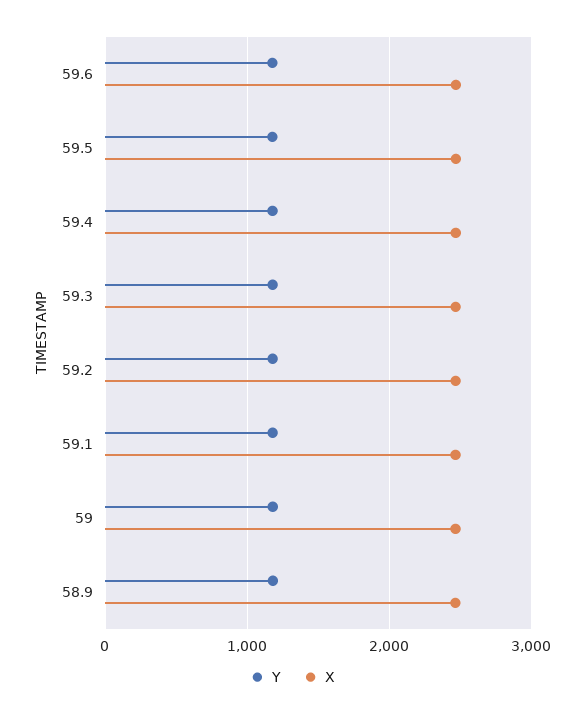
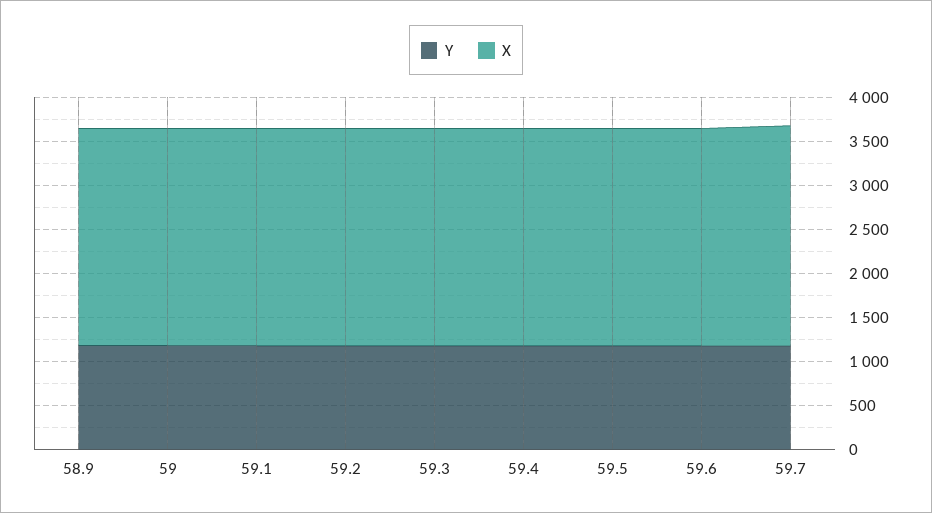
Y, 59.7: none -> 1200
X, 59.7: none -> 2500

